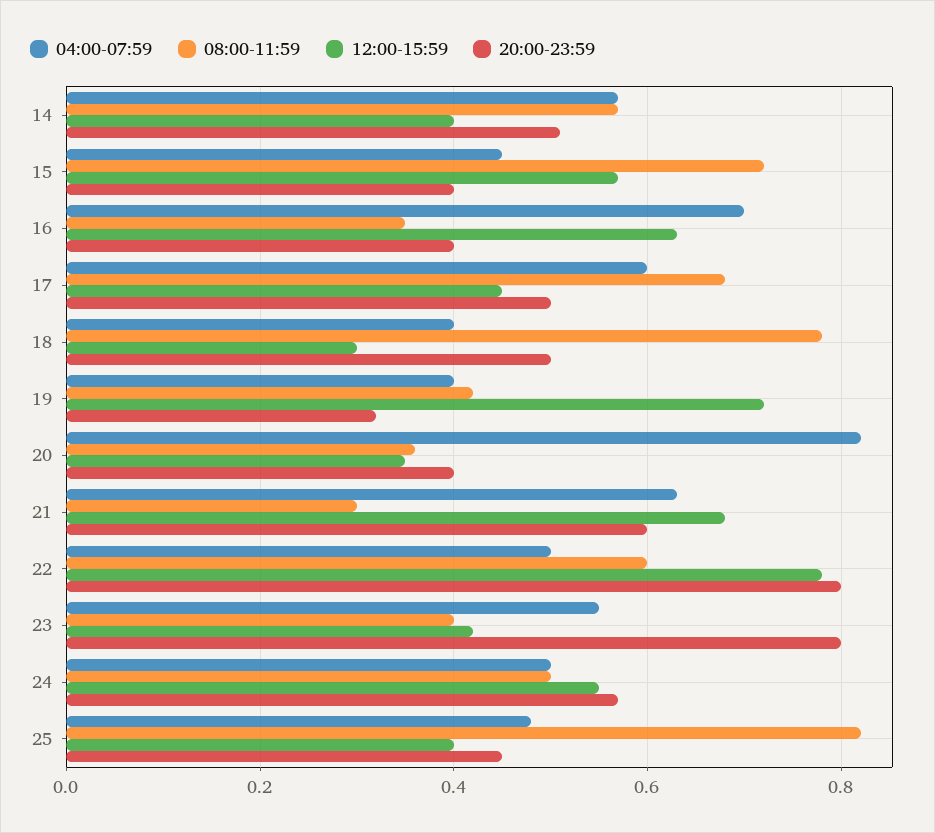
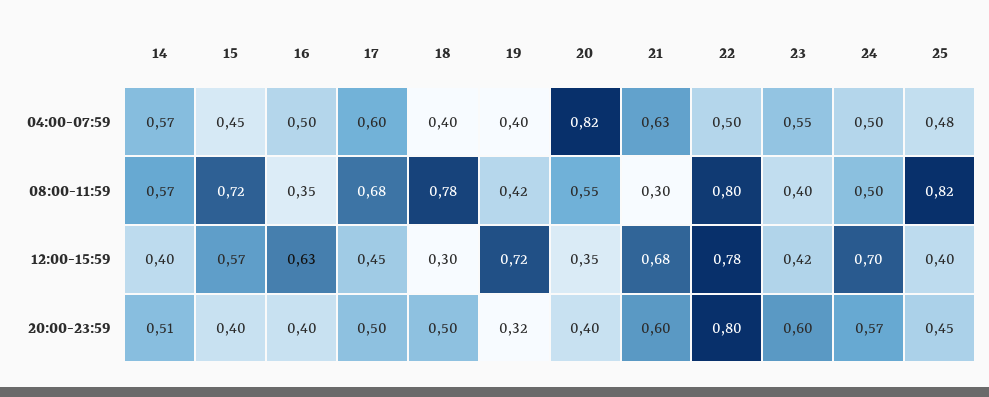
04:00-07:59, 16: 0.7 -> 0.5
08:00-11:59, 20: 0.35 -> 0.55
08:00-11:59, 22: 0.6 -> 0.8
20:00-23:59, 23: 0.8 -> 0.6
12:00-15:59, 24: 0.55 -> 0.7

